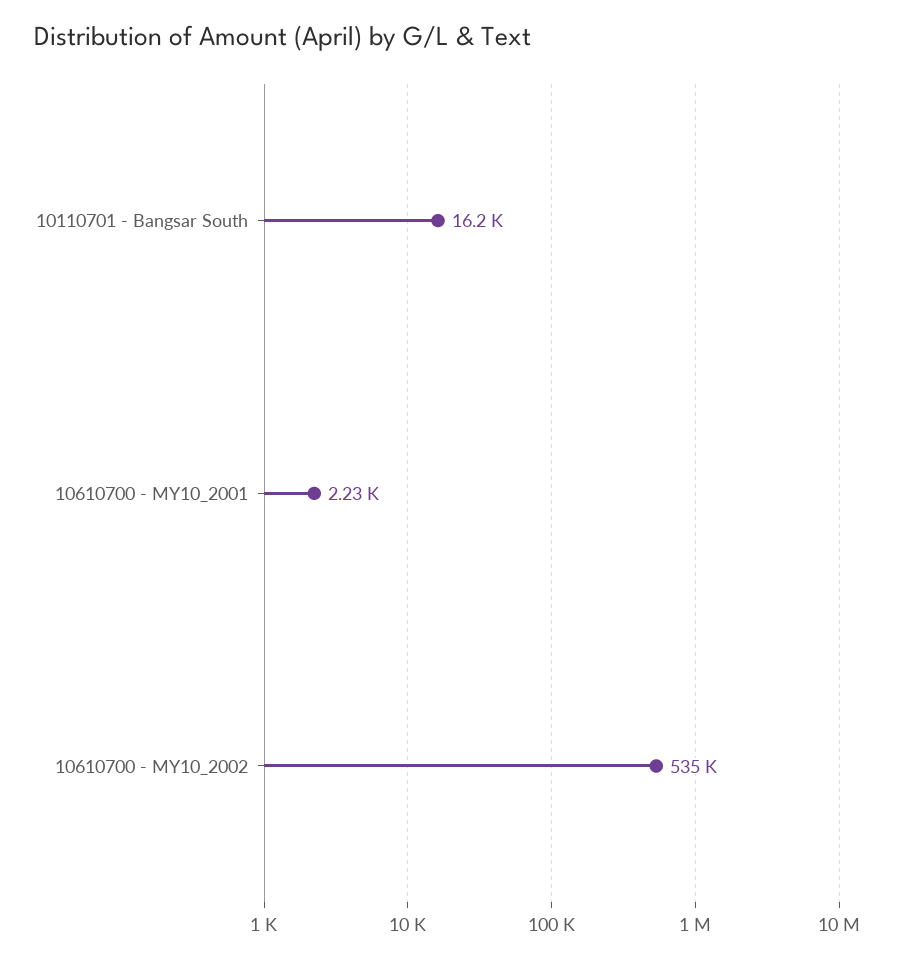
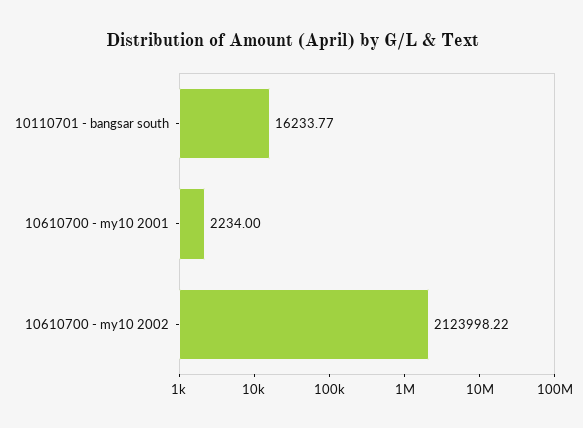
10610700 - MY10_2002: 535000 -> 2123998.22

